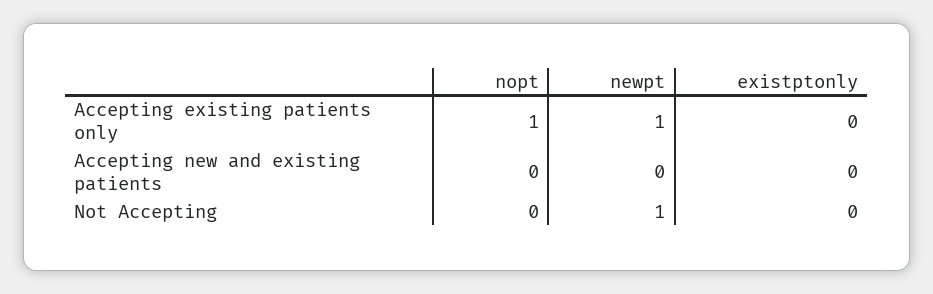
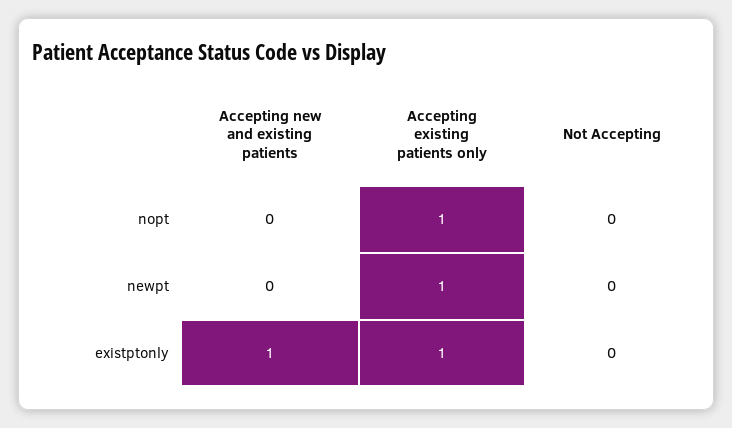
existptonly, Accepting existing patients only: 0 -> 1
existptonly, Accepting new and existing patients: 0 -> 1
newpt, Not Accepting: 1 -> 0

